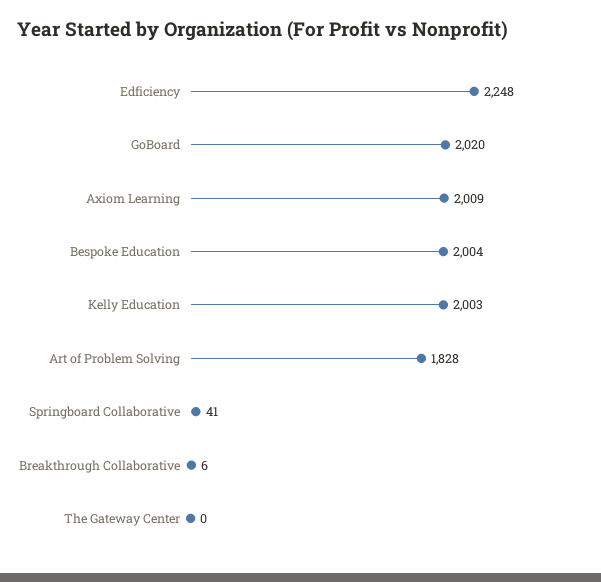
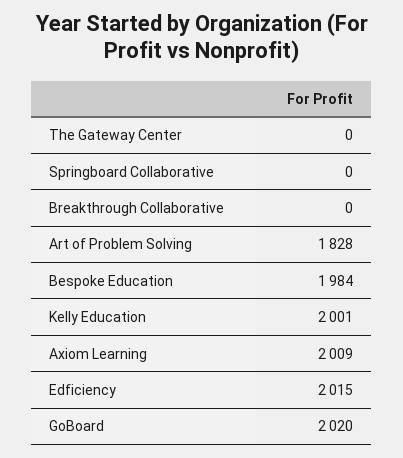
Edficiency: 2248 -> 2015
Bespoke Education: 2004 -> 1984
Kelly Education: 2003 -> 2001
Springboard Collaborative: 41 -> 0
Breakthrough Collaborative: 6 -> 0

